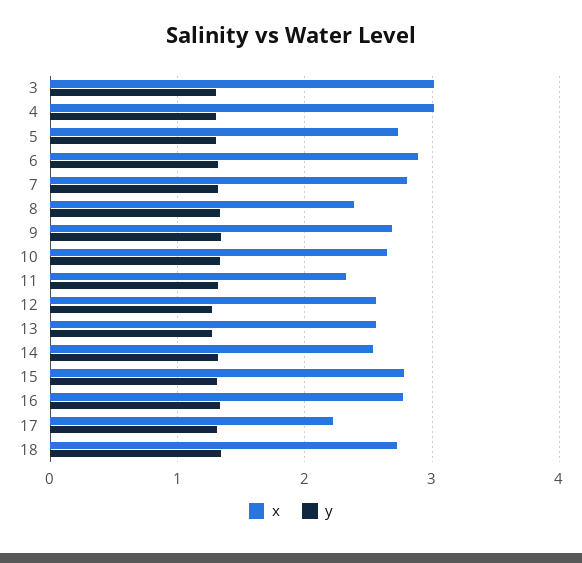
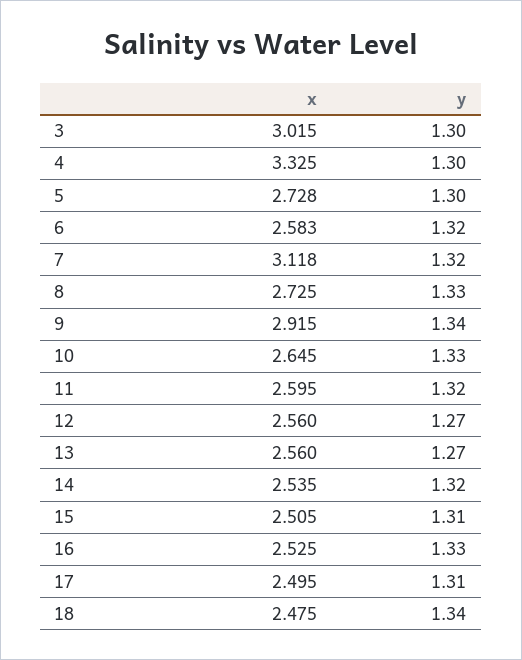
x, 4: 3 -> 3.325
x, 6: 2.9 -> 2.583
x, 7: 2.8 -> 3.118
x, 8: 2.4 -> 2.725
x, 9: 2.7 -> 2.915
x, 11: 2.3 -> 2.595
x, 15: 2.8 -> 2.505
x, 16: 2.8 -> 2.525
x, 17: 2.2 -> 2.495
x, 18: 2.7 -> 2.475

